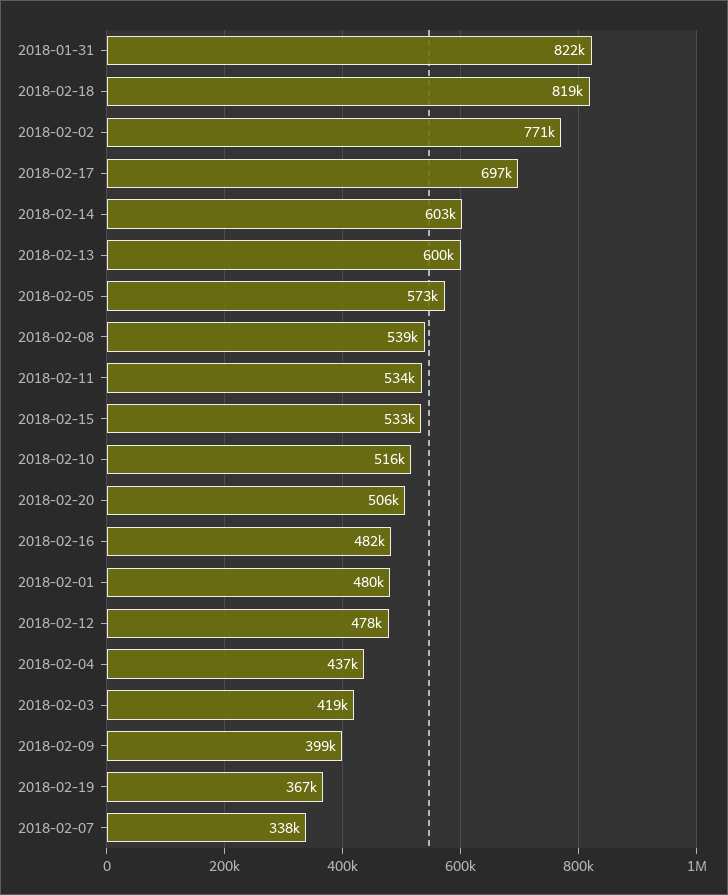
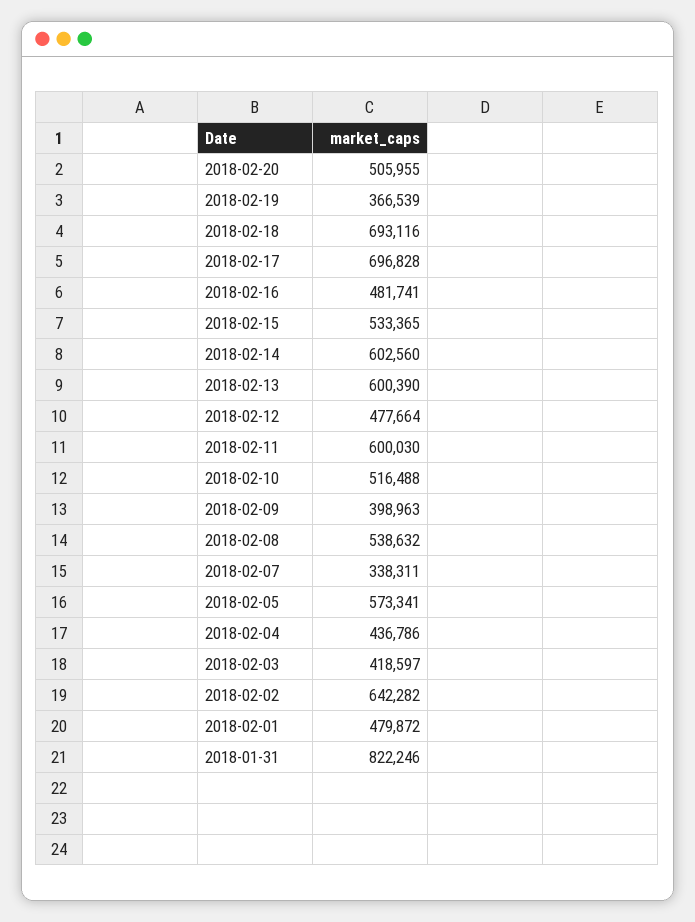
2018-02-18: 819000 -> 693116
2018-02-02: 771000 -> 642282
2018-02-11: 534000 -> 600030

